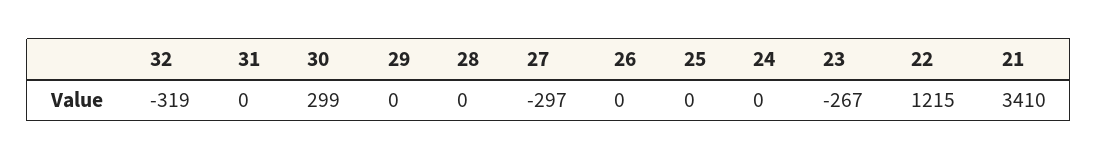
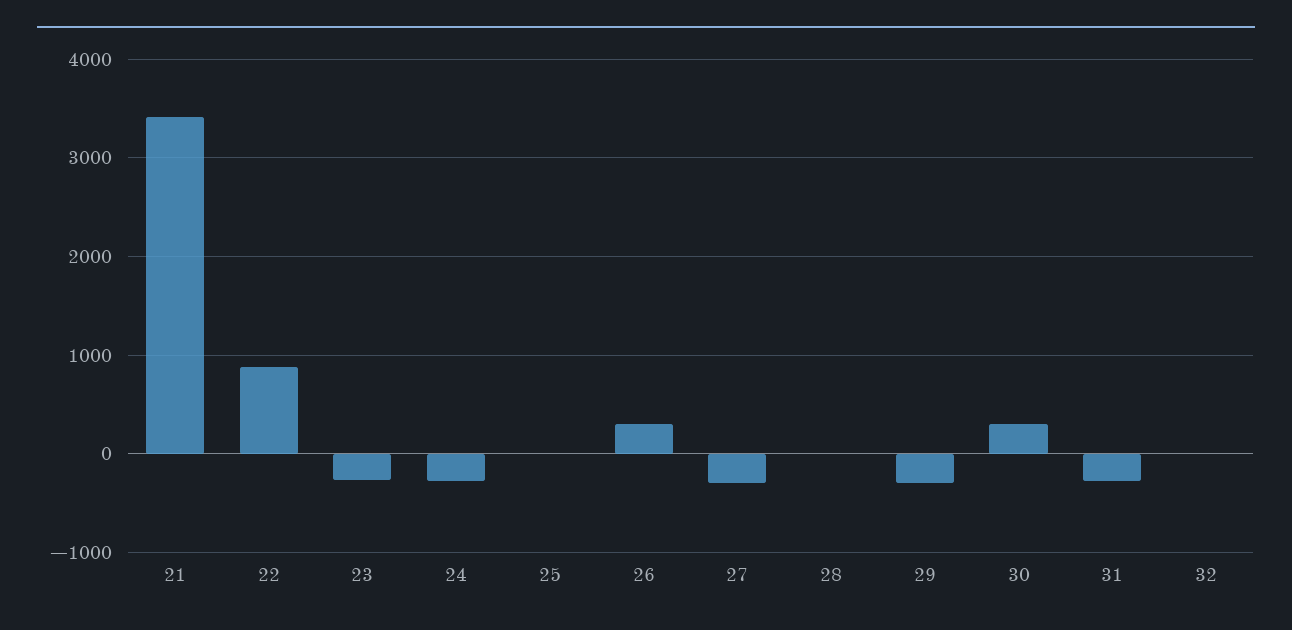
32: -319 -> 0
31: 0 -> -300
29: 0 -> -300
26: 0 -> 300
24: 0 -> -300
22: 1215 -> 900

